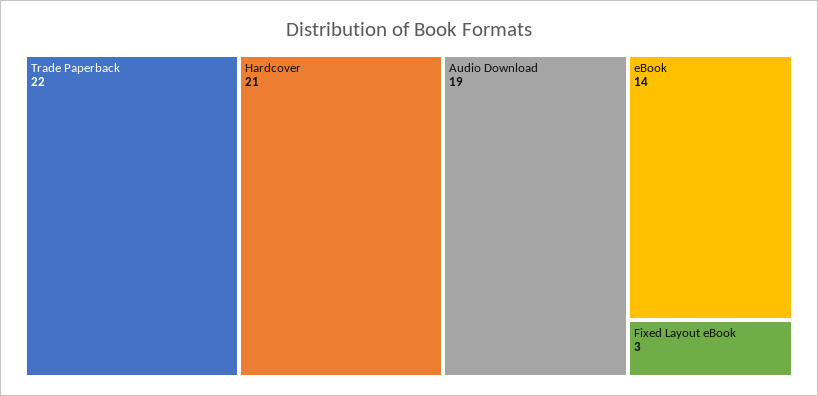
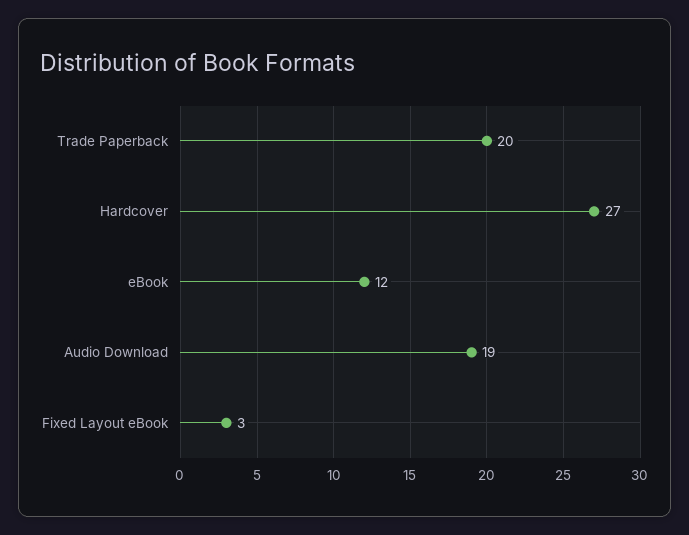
Trade Paperback: 22 -> 20
Hardcover: 21 -> 27
eBook: 14 -> 12

